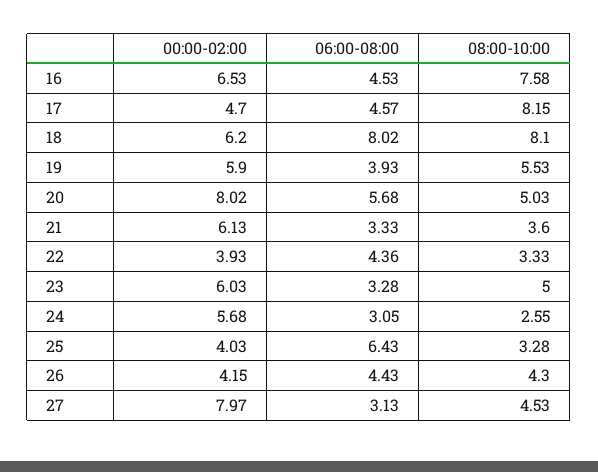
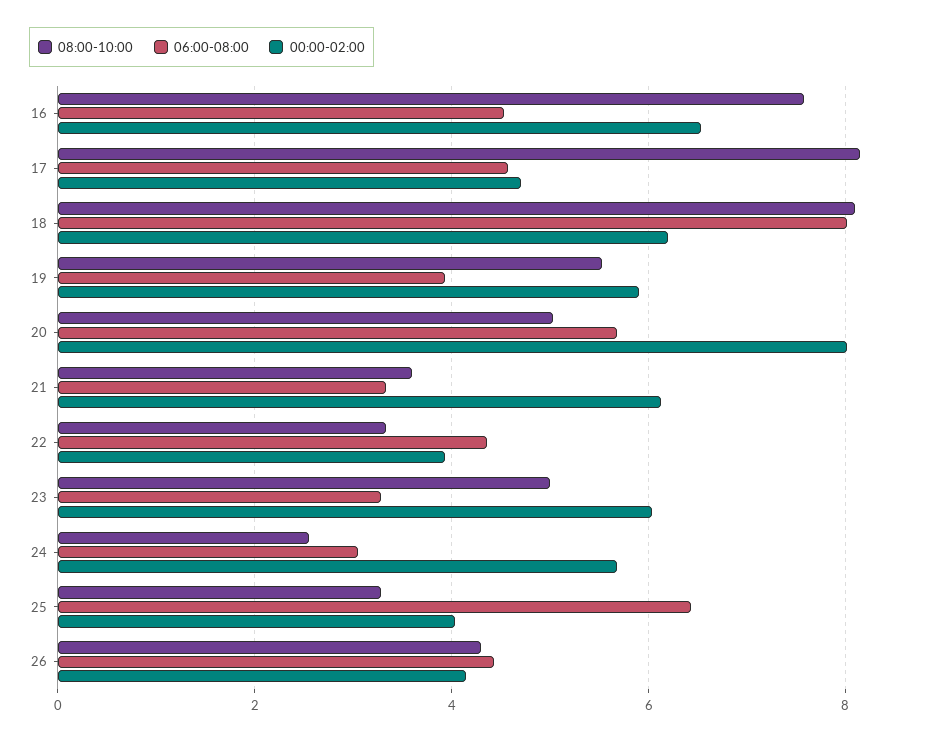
00:00-02:00, 27: 7.97 -> none
06:00-08:00, 27: 3.13 -> none
08:00-10:00, 27: 4.53 -> none

